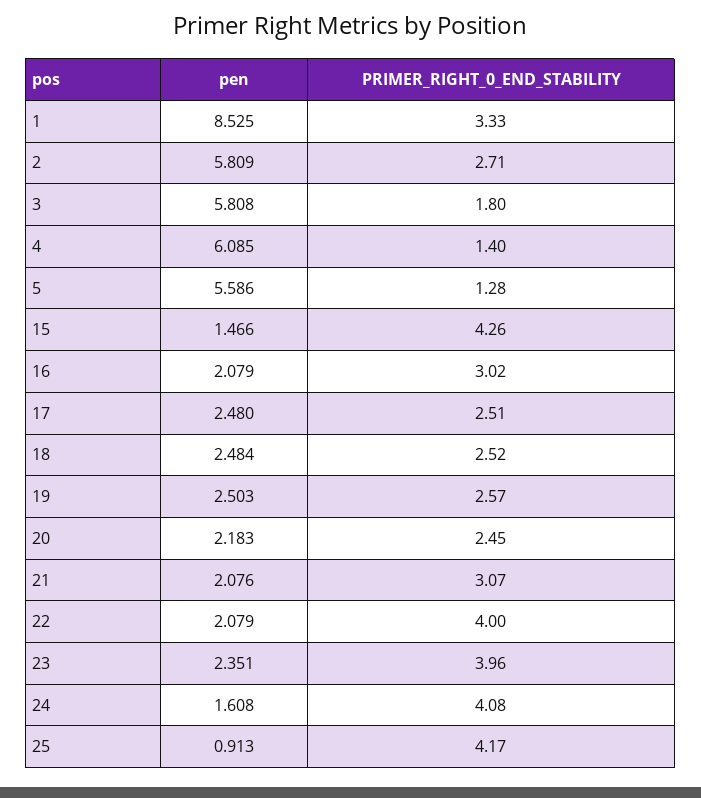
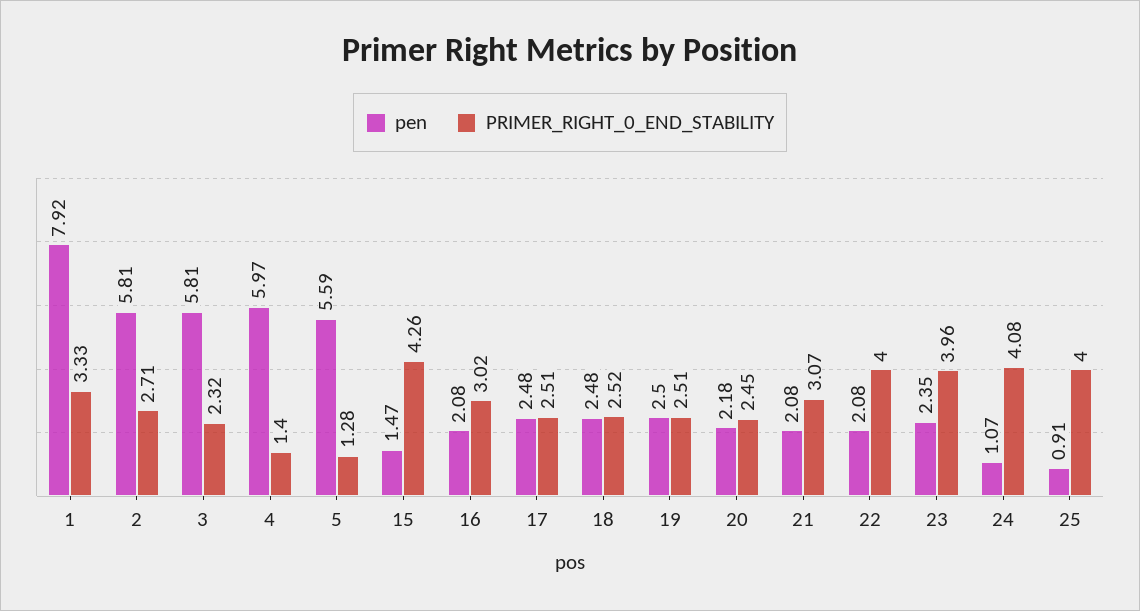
pen, 1: 8.525 -> 7.92
PRIMER_RIGHT_0_END_STABILITY, 3: 1.8 -> 2.32
pen, 4: 6.085 -> 5.97
PRIMER_RIGHT_0_END_STABILITY, 19: 2.57 -> 2.51
pen, 24: 1.608 -> 1.07
PRIMER_RIGHT_0_END_STABILITY, 25: 4.17 -> 4

